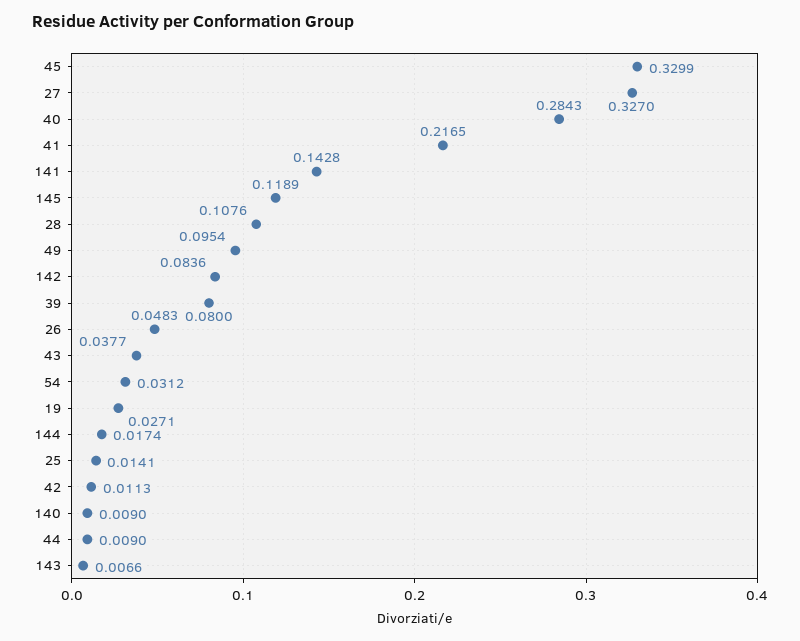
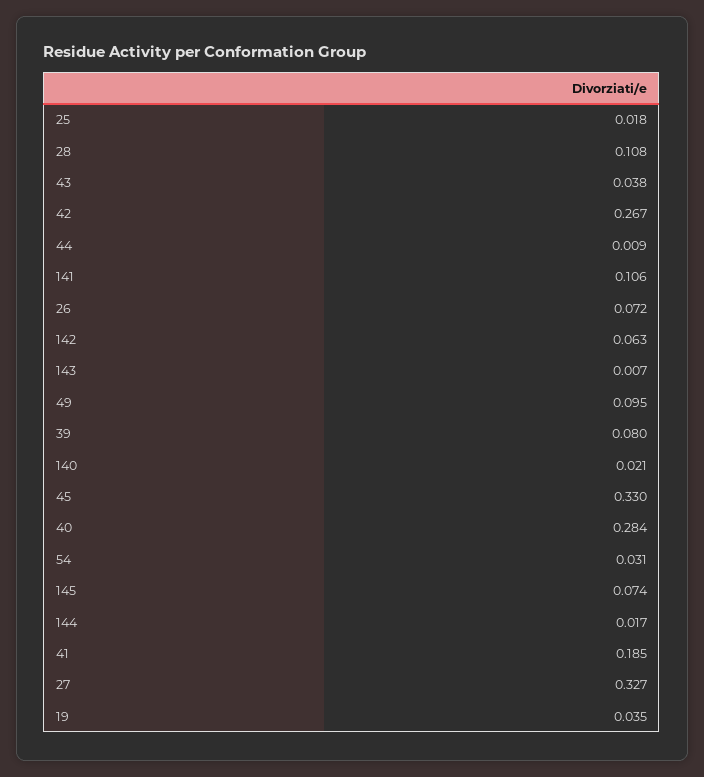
41: 0.2165 -> 0.185
141: 0.1428 -> 0.106
145: 0.1189 -> 0.074
142: 0.0836 -> 0.063
26: 0.0483 -> 0.072
19: 0.0271 -> 0.035
25: 0.0141 -> 0.018
42: 0.0113 -> 0.267
140: 0.009 -> 0.021

